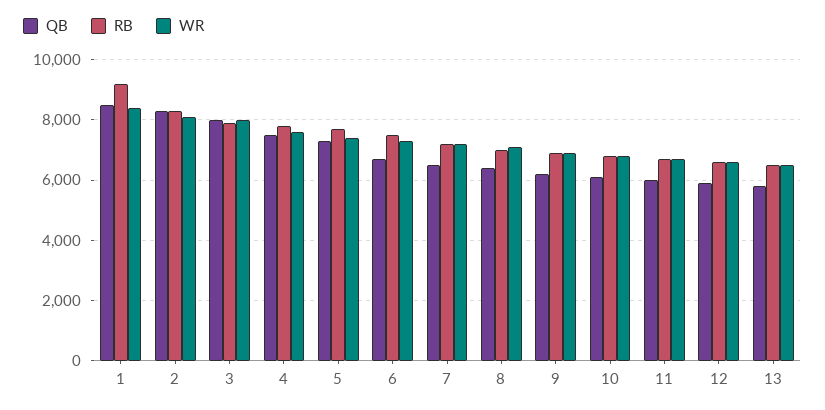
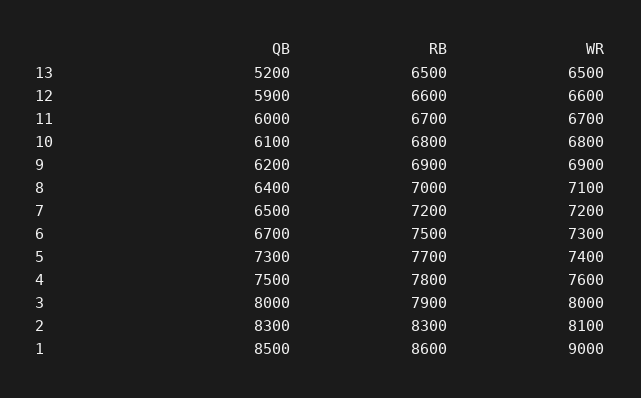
RB, 1: 9200 -> 8600
WR, 1: 8400 -> 9000
QB, 13: 5800 -> 5200

